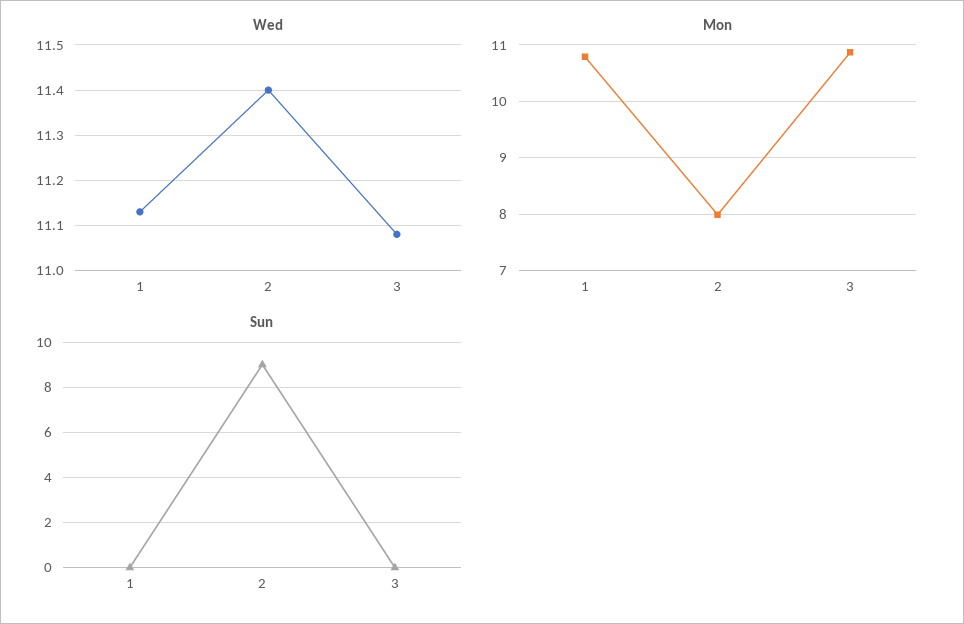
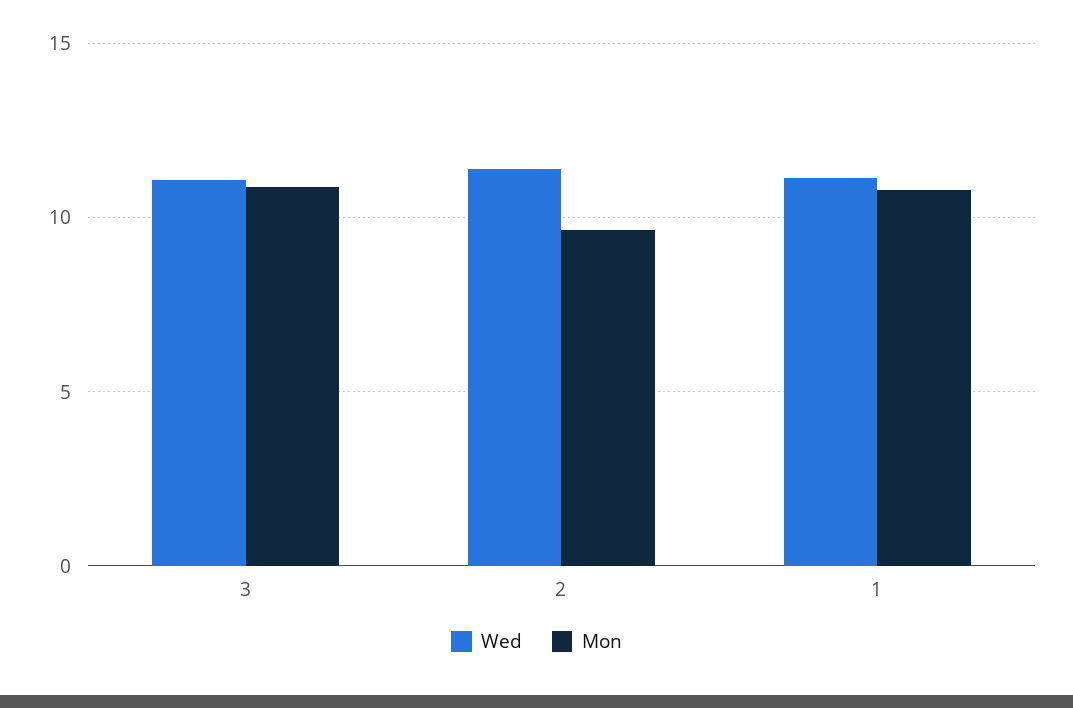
Mon, 2: 8 -> 9.5
Sun, 1: 0 -> none
Sun, 2: 9 -> none
Sun, 3: 0 -> none

